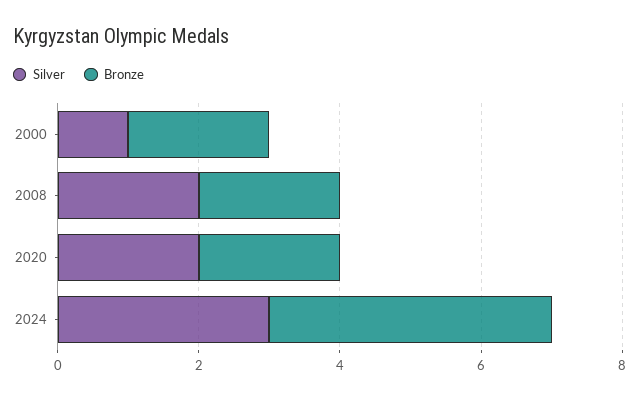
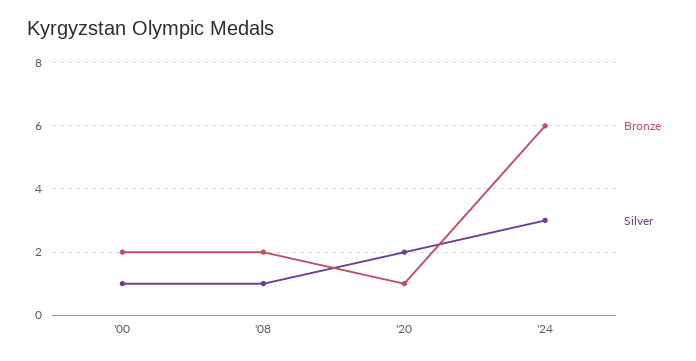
Silver, 2008: 2 -> 1
Bronze, 2020: 2 -> 1
Bronze, 2024: 4 -> 6

